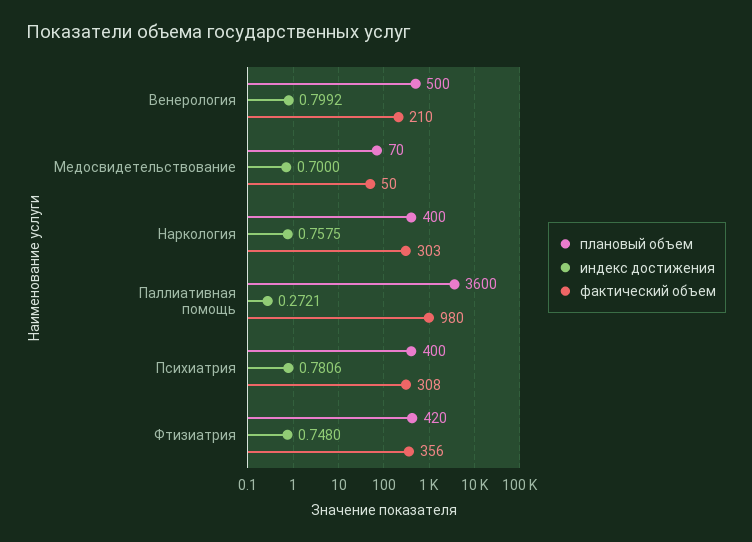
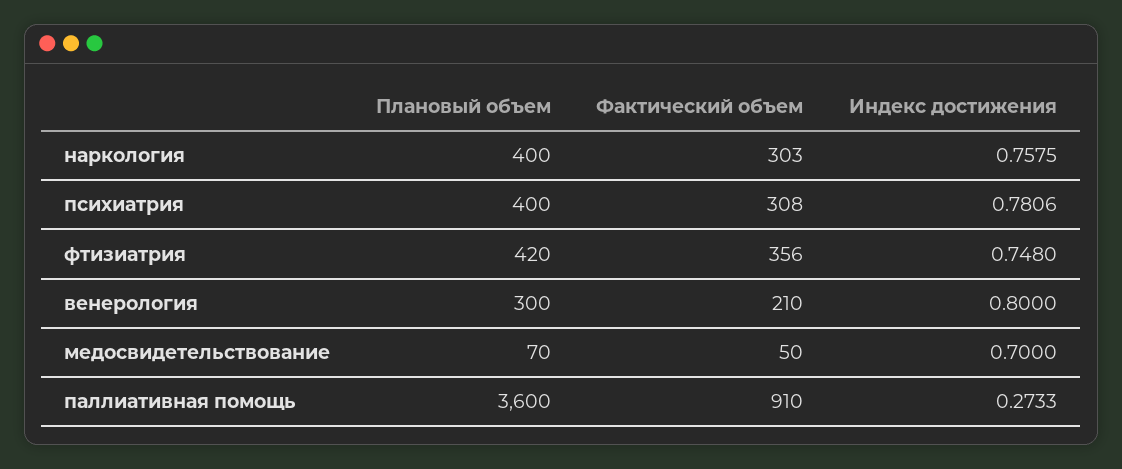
плановый объем, Венерология: 500 -> 300
индекс достижения, Венерология: 0.7992 -> 0.8
индекс достижения, Паллиативная помощь: 0.2721 -> 0.2733
фактический объем, Паллиативная помощь: 980 -> 910

